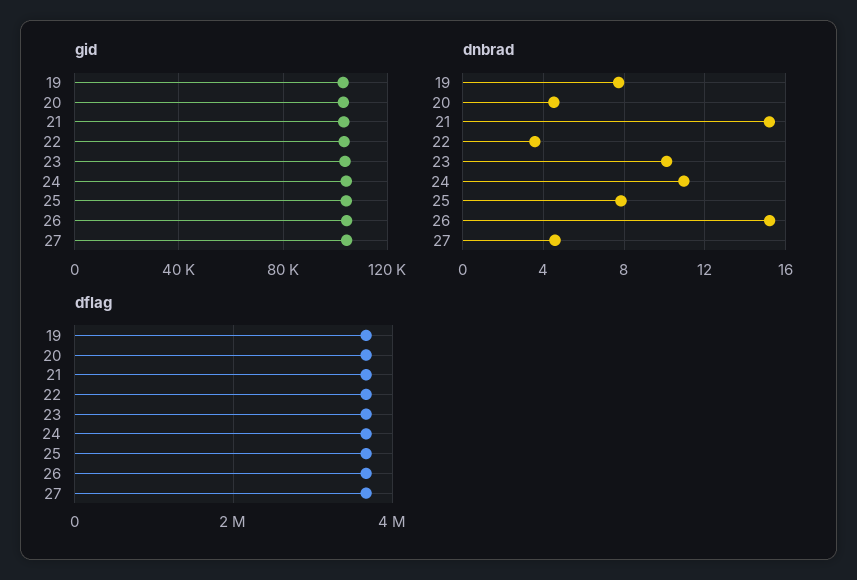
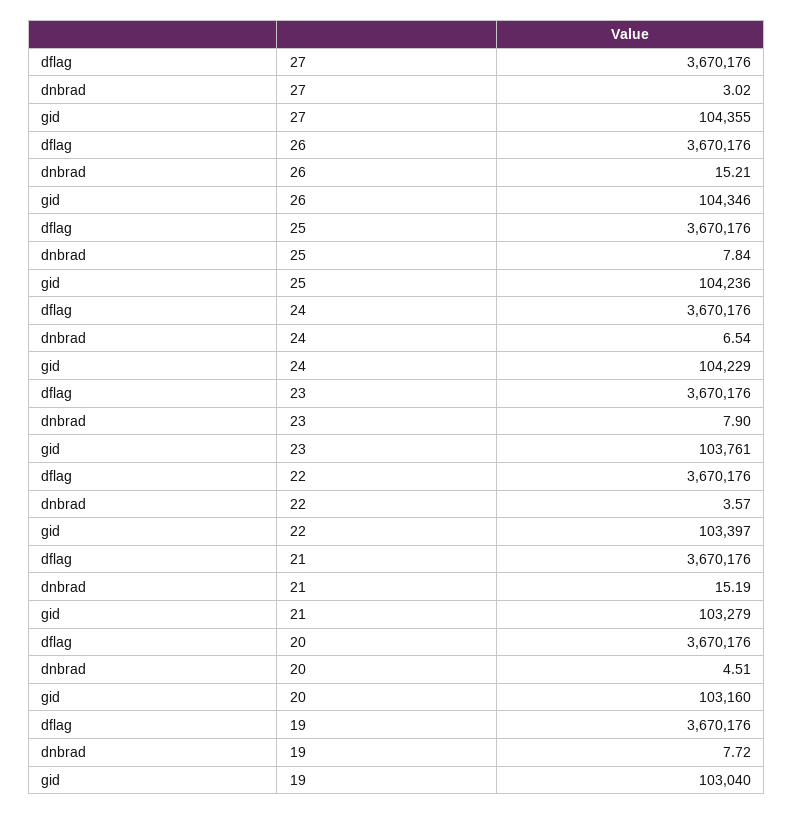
dnbrad, 23: 10 -> 7.9
dnbrad, 24: 11 -> 6.54
dnbrad, 27: 4.5 -> 3.02

